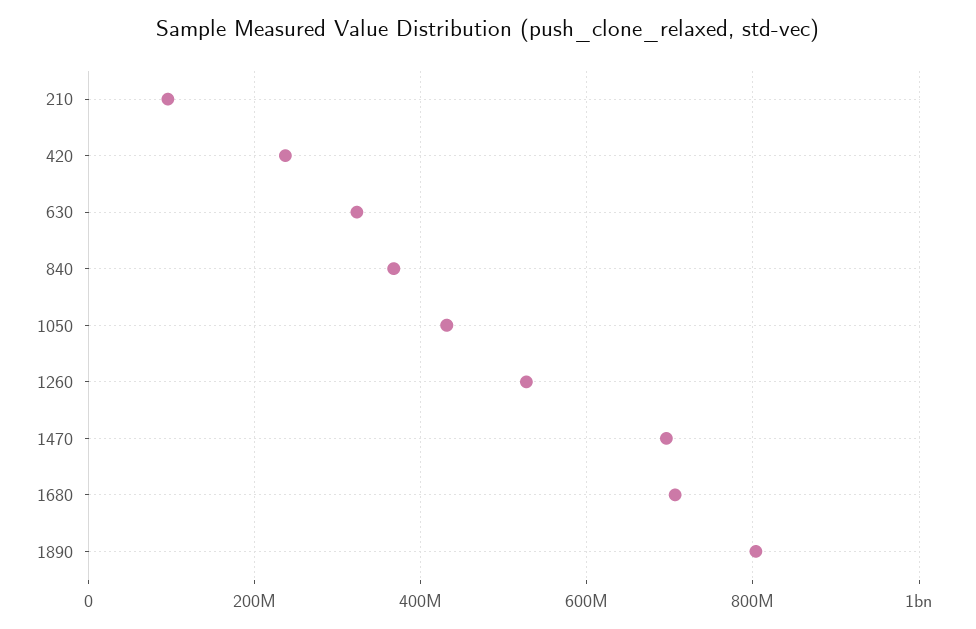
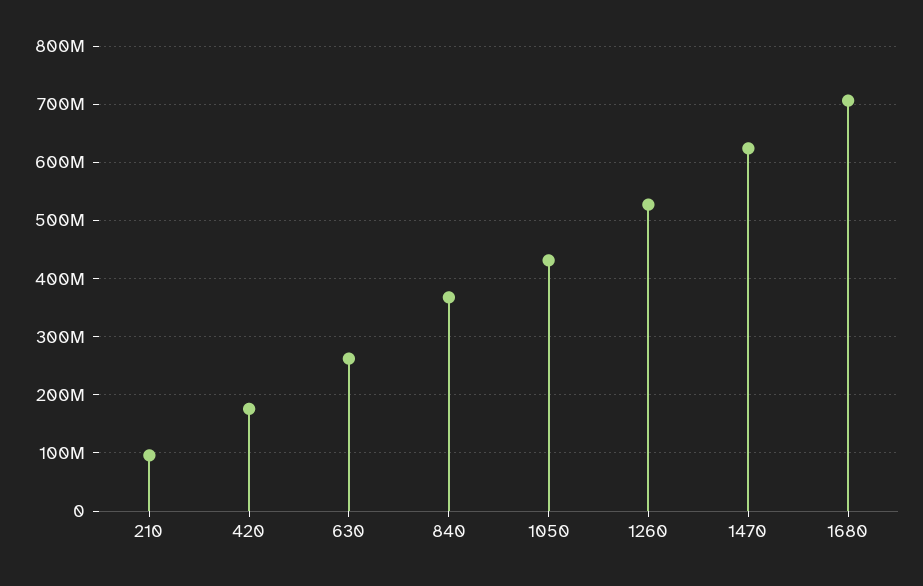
420: 240000000 -> 180000000
630: 320000000 -> 260000000
1470: 700000000 -> 620000000
1890: 800000000 -> none

